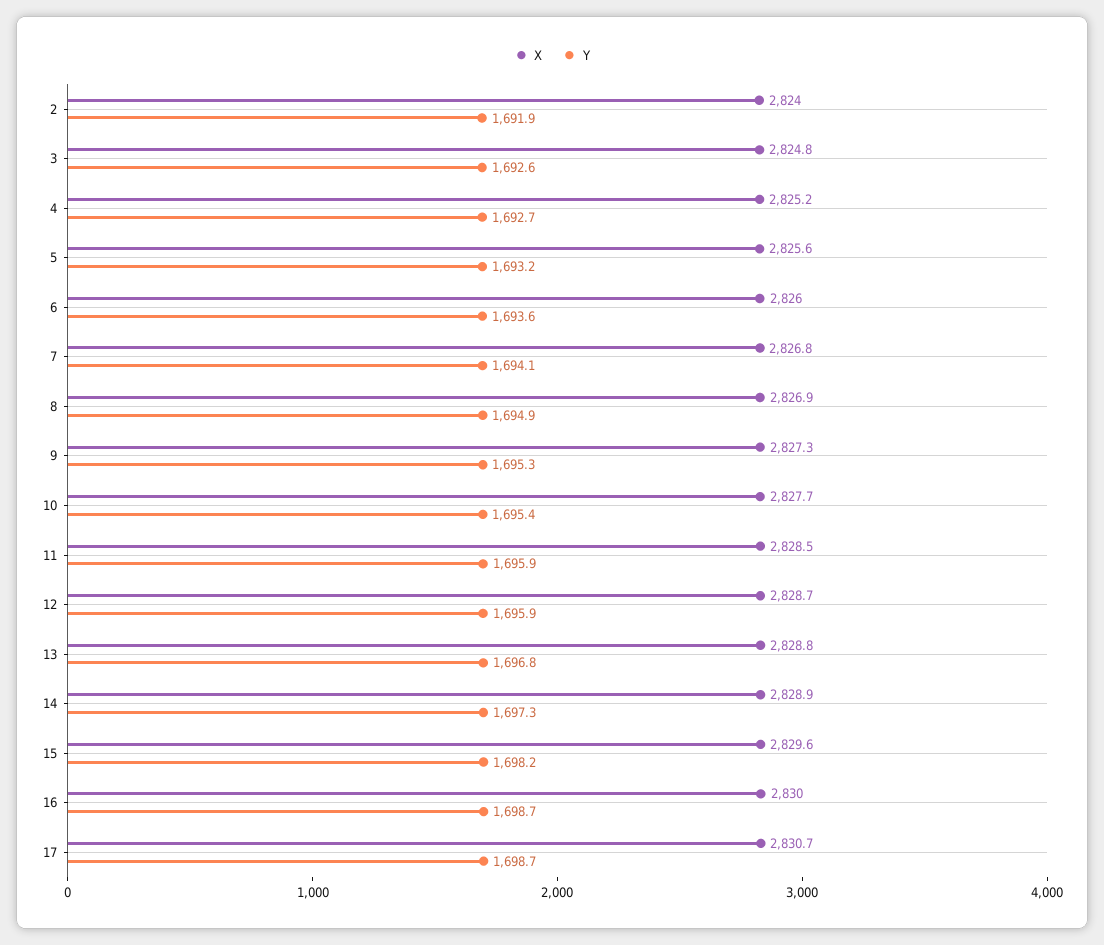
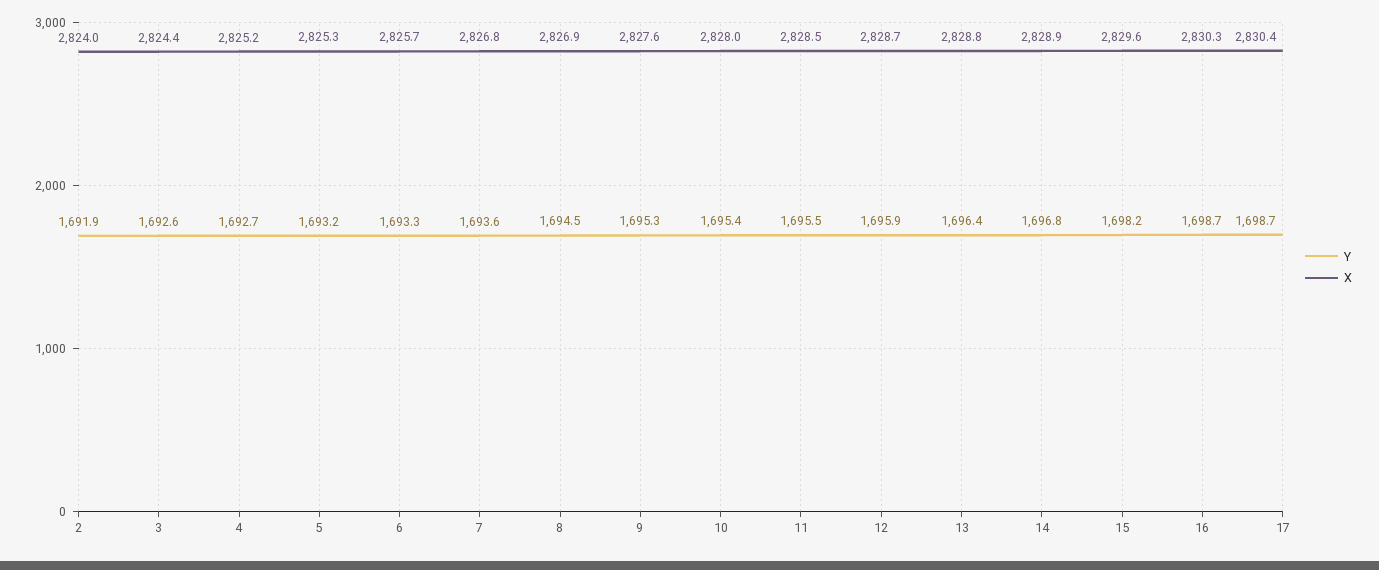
X, 3: 2824.8 -> 2824.4
X, 5: 2825.6 -> 2825.3
X, 6: 2826 -> 2825.7
Y, 6: 1693.6 -> 1693.3
Y, 7: 1694.1 -> 1693.6
Y, 8: 1694.9 -> 1694.5
X, 9: 2827.3 -> 2827.6
X, 10: 2827.7 -> 2828
Y, 11: 1695.9 -> 1695.5
Y, 13: 1696.8 -> 1696.4
Y, 14: 1697.3 -> 1696.8
X, 16: 2830 -> 2830.3
X, 17: 2830.7 -> 2830.4

